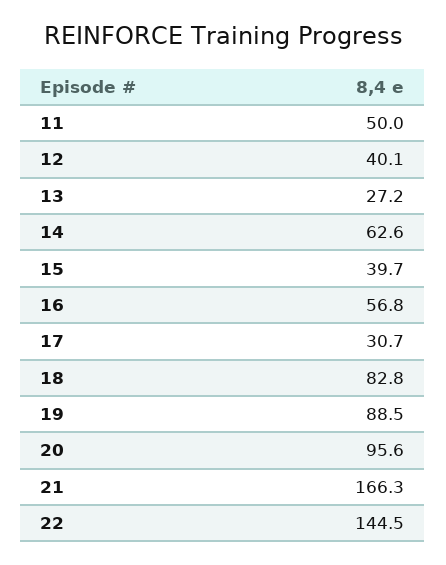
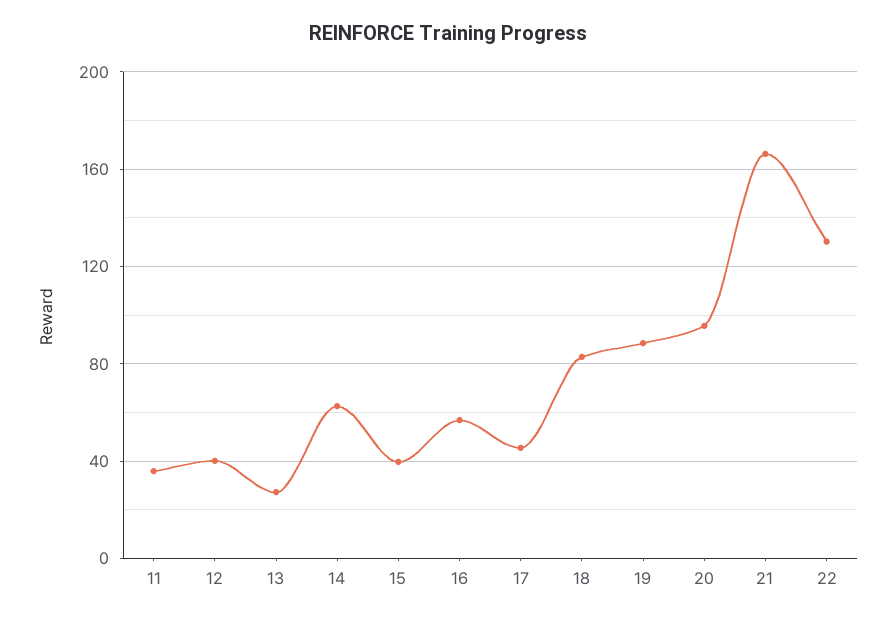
11: 50 -> 35
17: 30.7 -> 45
22: 144.5 -> 130

